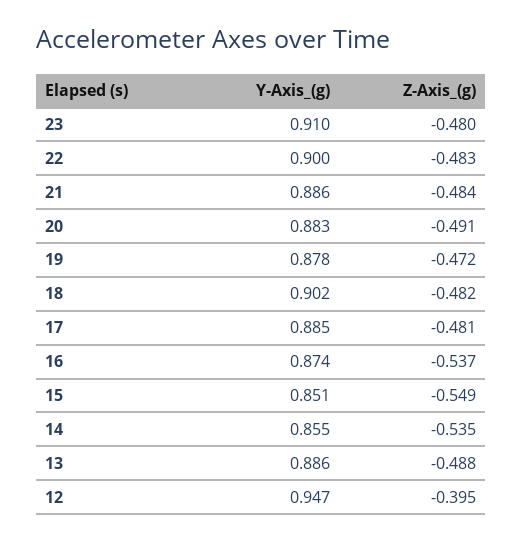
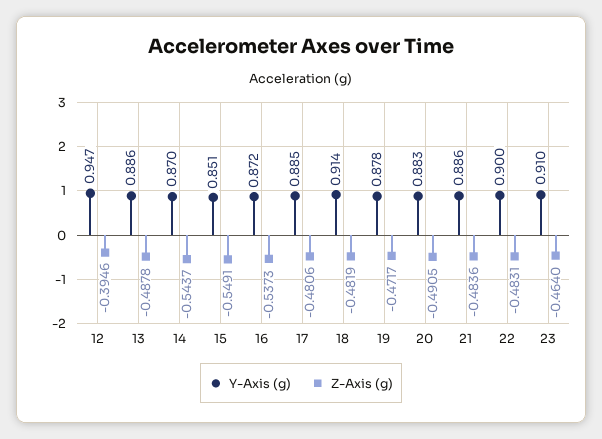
Z-Axis_(g), 23: -0.48 -> -0.464
Y-Axis_(g), 18: 0.902 -> 0.914
Y-Axis_(g), 16: 0.874 -> 0.872
Y-Axis_(g), 14: 0.855 -> 0.87
Z-Axis_(g), 14: -0.535 -> -0.5437

